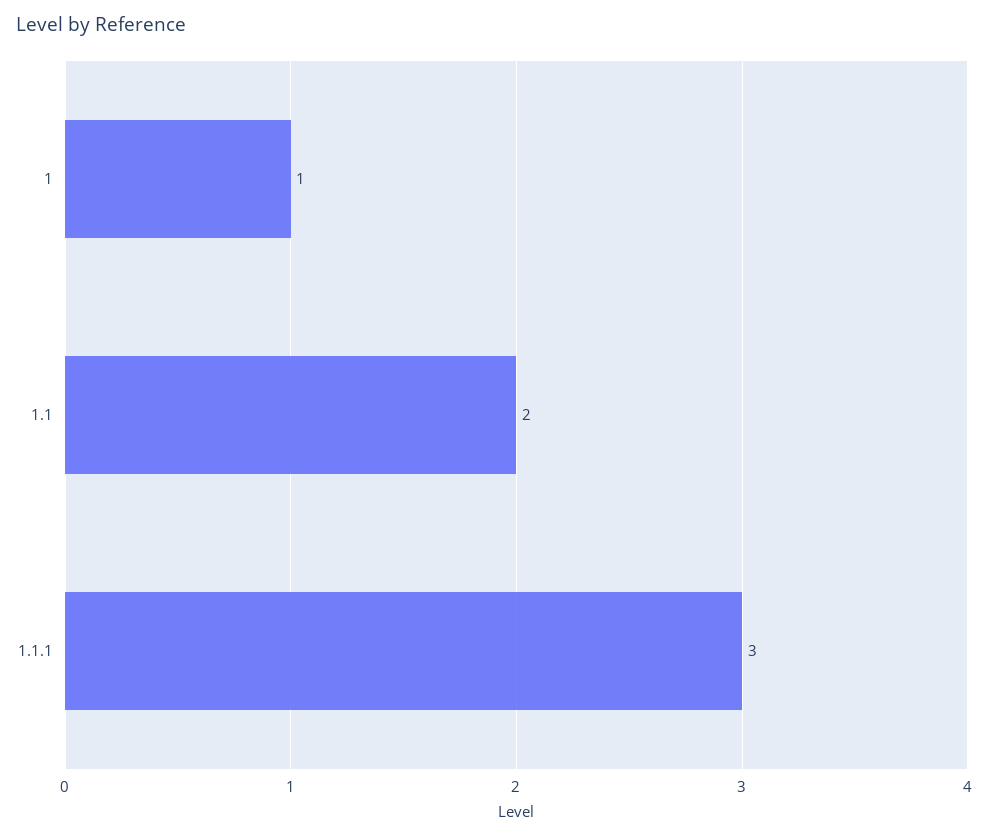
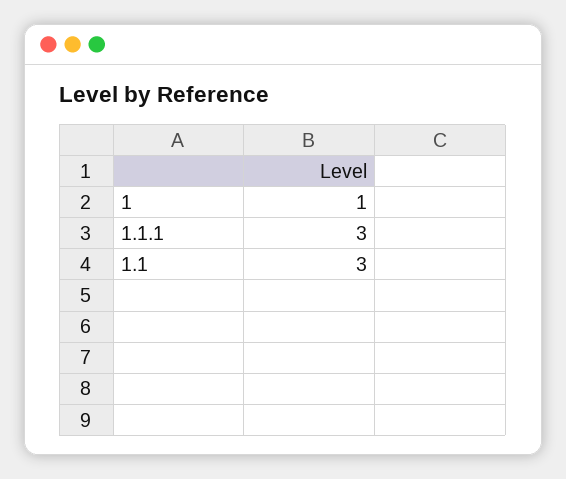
1.1: 2 -> 3

